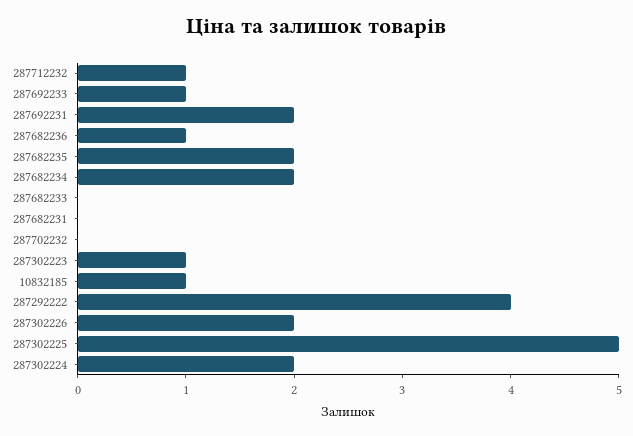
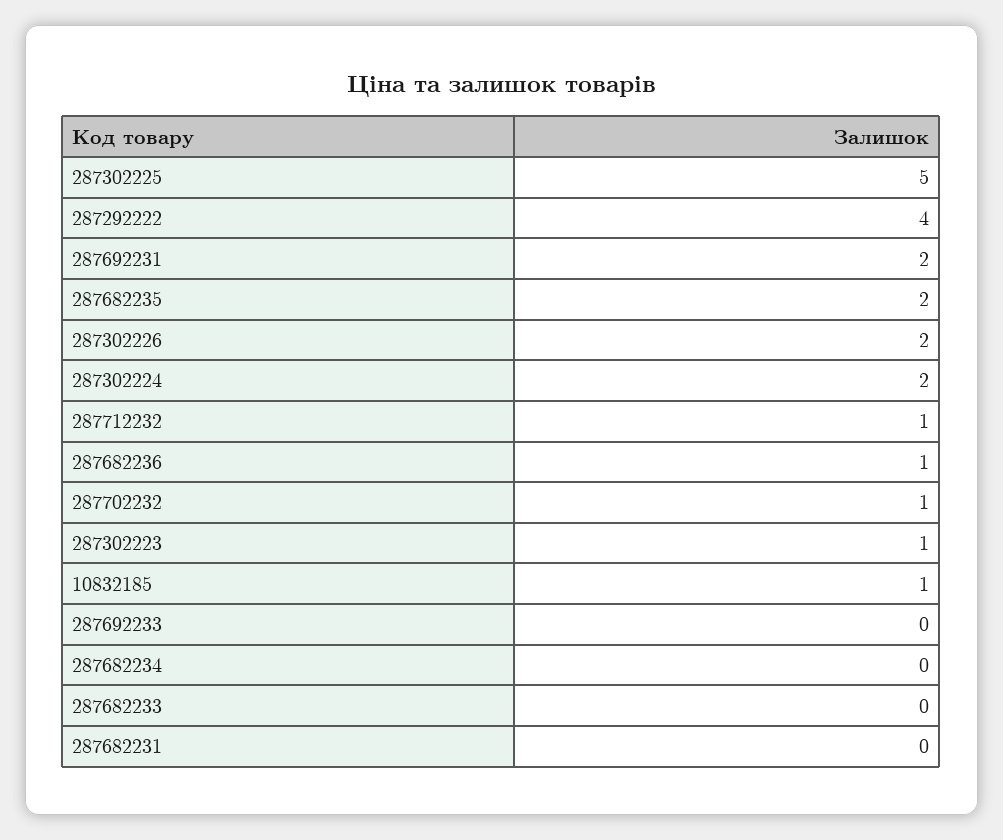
287692233: 1 -> 0
287682234: 2 -> 0
287702232: 0 -> 1

